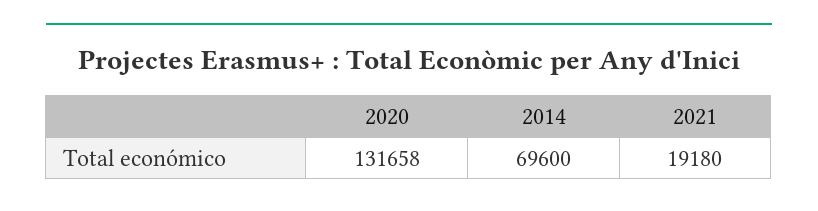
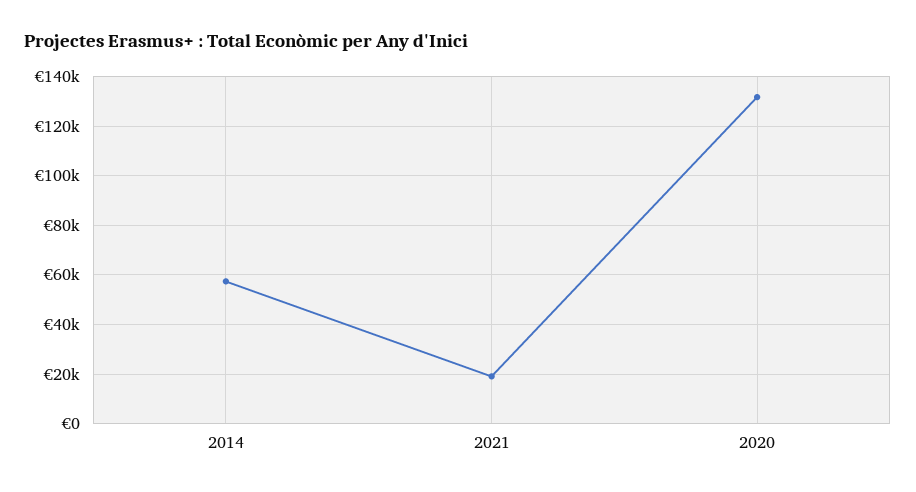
2014: 69600 -> 57500

